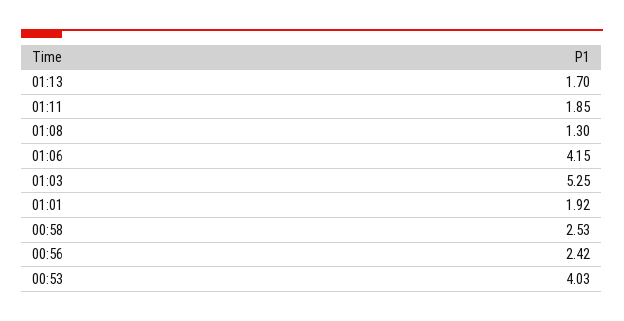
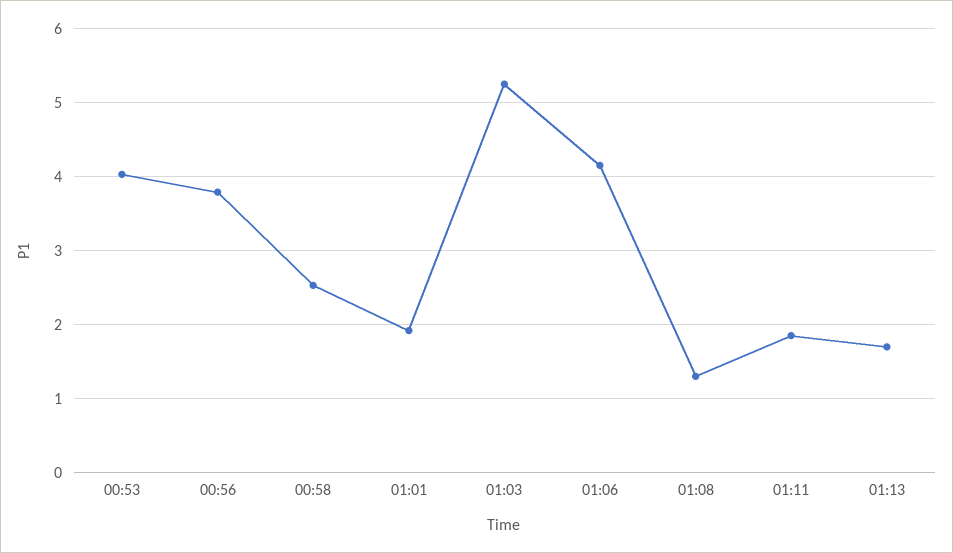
00:56: 2.42 -> 3.8

